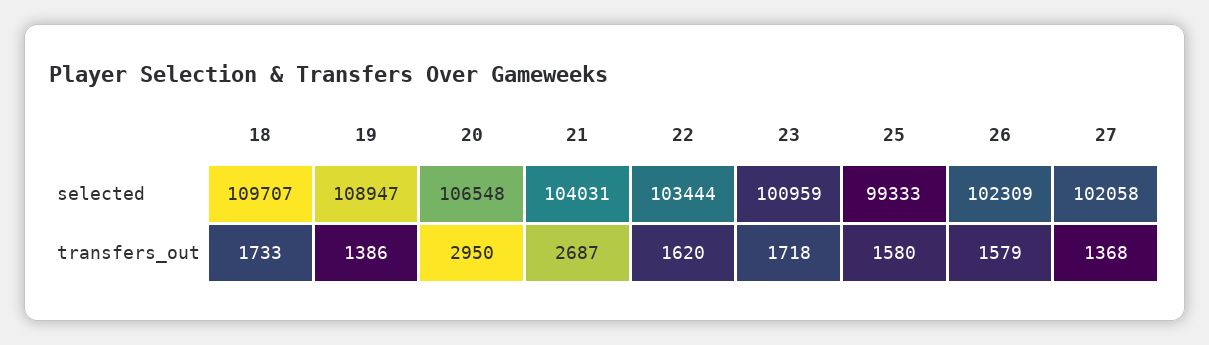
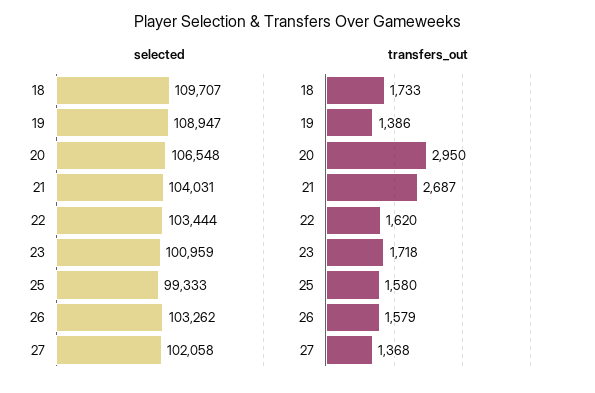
selected, 26: 102309 -> 103262

